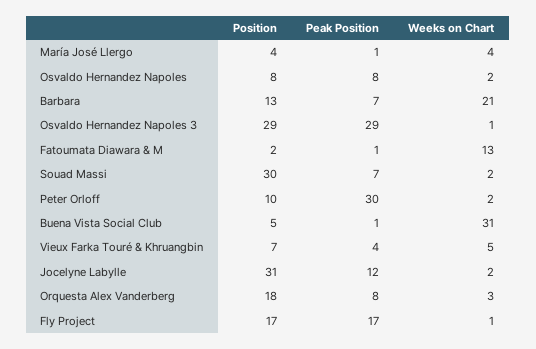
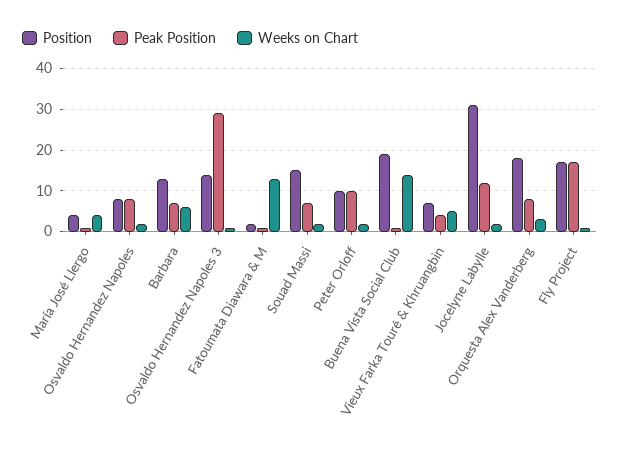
Weeks on Chart, Barbara: 21 -> 5
Position, Osvaldo Hernandez Napoles 3: 29 -> 15
Position, Souad Massi: 30 -> 15
Peak Position, Peter Orloff: 30 -> 10
Position, Buena Vista Social Club: 5 -> 20
Weeks on Chart, Buena Vista Social Club: 31 -> 15

